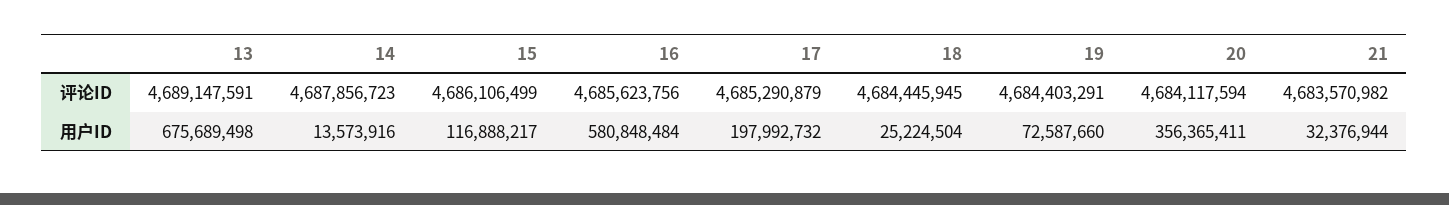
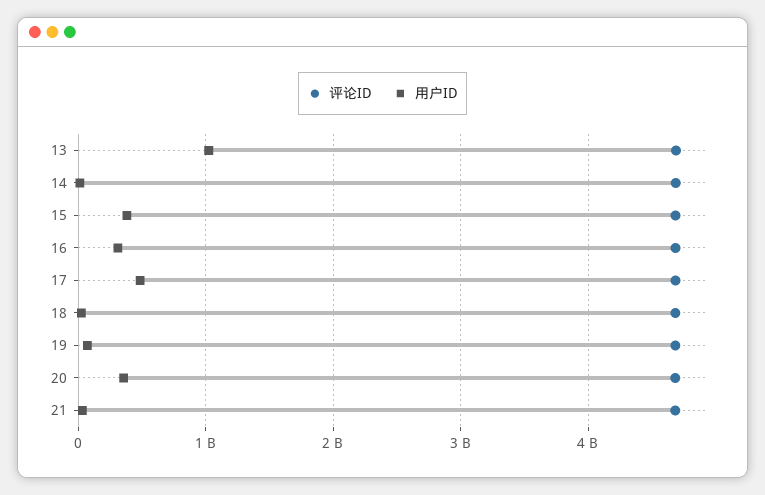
用户ID, 13: 675689498 -> 1000000000
用户ID, 15: 116888217 -> 400000000
用户ID, 16: 580848484 -> 300000000
用户ID, 17: 197992732 -> 500000000

